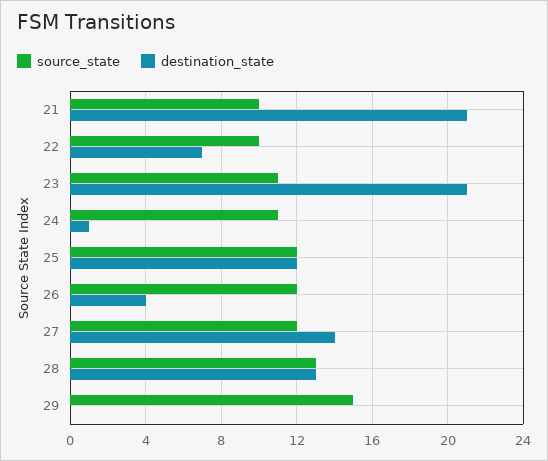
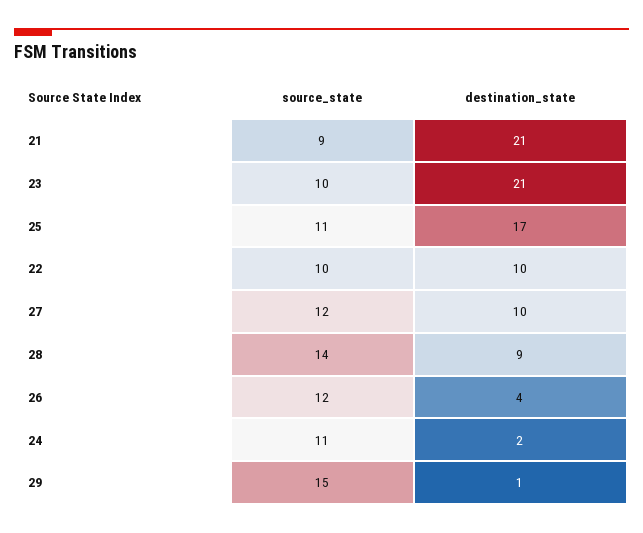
source_state, 21: 10 -> 9
destination_state, 22: 7 -> 10
source_state, 23: 11 -> 10
destination_state, 24: 1 -> 2
source_state, 25: 12 -> 11
destination_state, 25: 12 -> 17
destination_state, 27: 14 -> 10
source_state, 28: 13 -> 14
destination_state, 28: 13 -> 9
destination_state, 29: 0 -> 1

